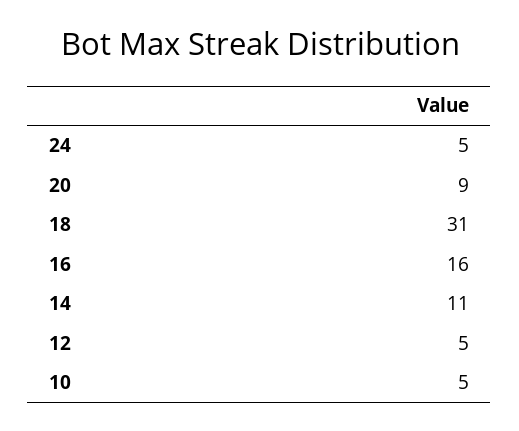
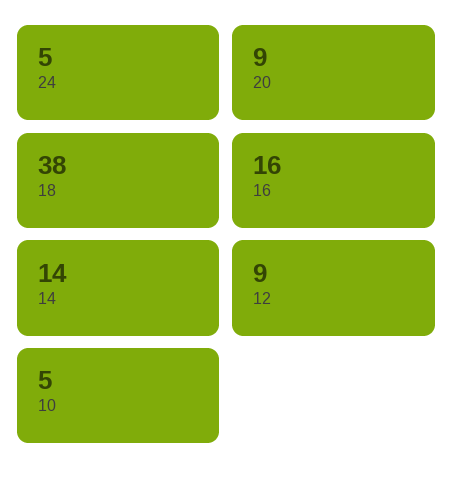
18: 31 -> 38
14: 11 -> 14
12: 5 -> 9

